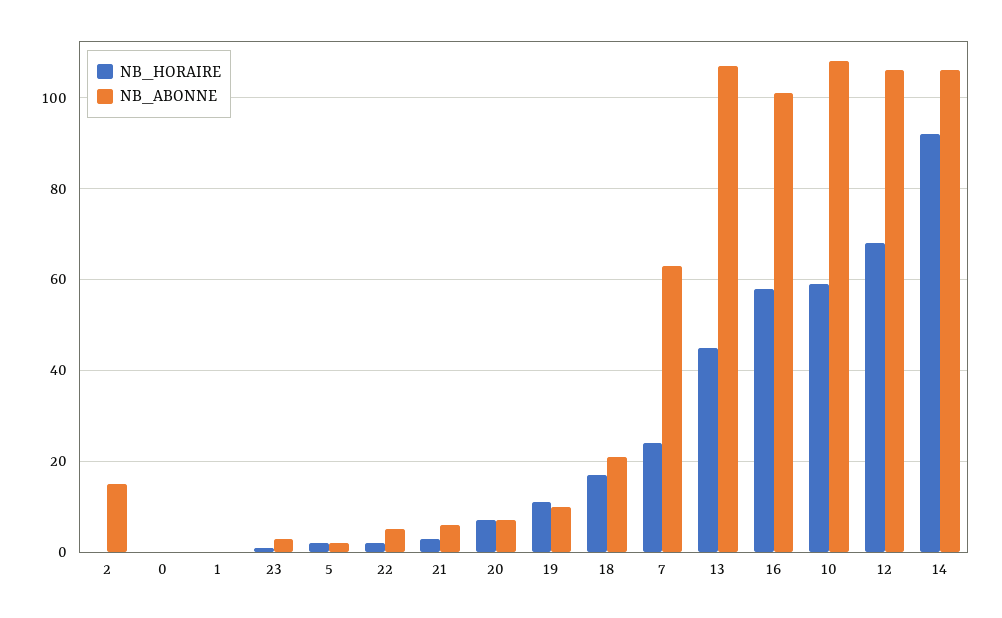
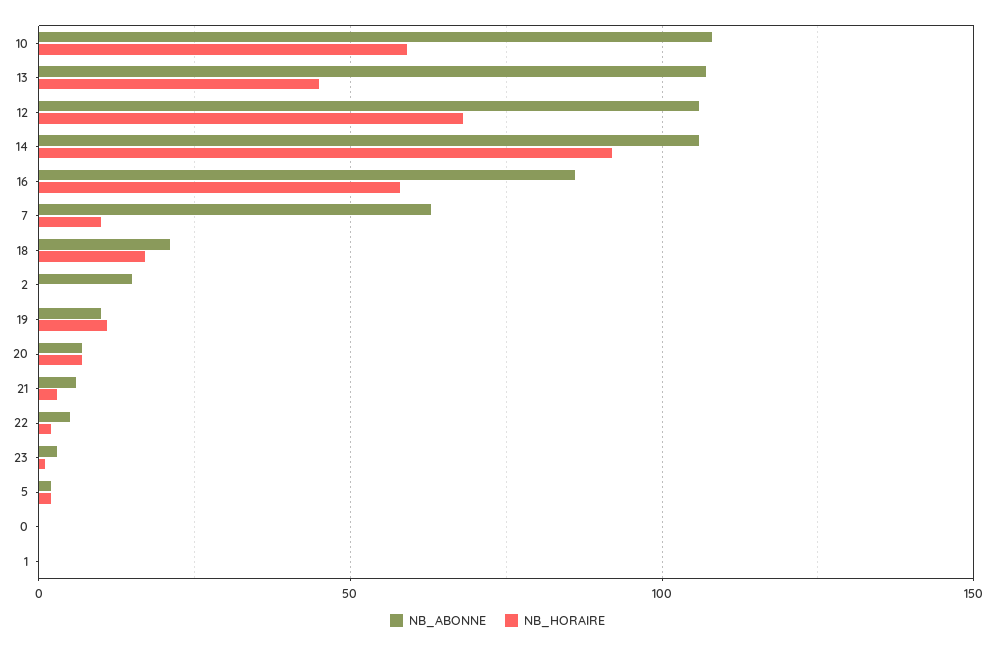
NB_HORAIRE, 7: 25 -> 10
NB_ABONNE, 16: 100 -> 85

